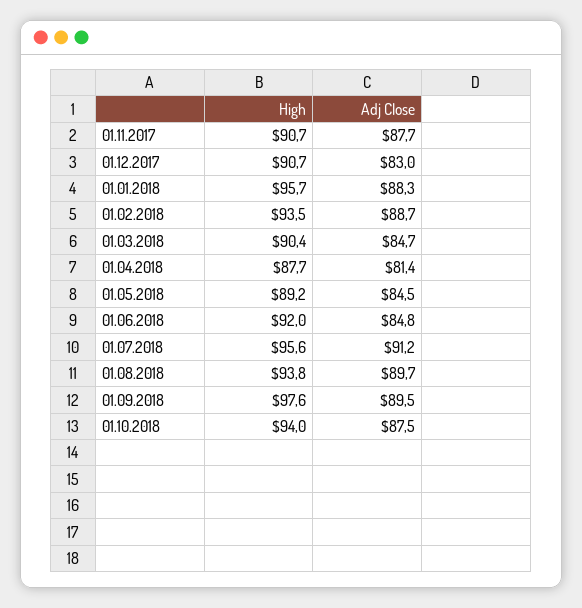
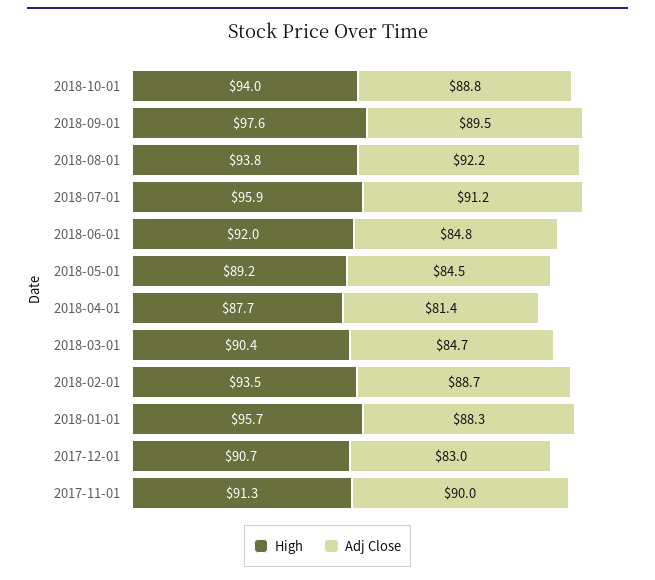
High, 01.11.2017: 90.7 -> 91.3
Adj Close, 01.11.2017: 87.7 -> 90
High, 01.07.2018: 95.6 -> 95.9
Adj Close, 01.08.2018: 89.7 -> 92.2
Adj Close, 01.10.2018: 87.5 -> 88.8

